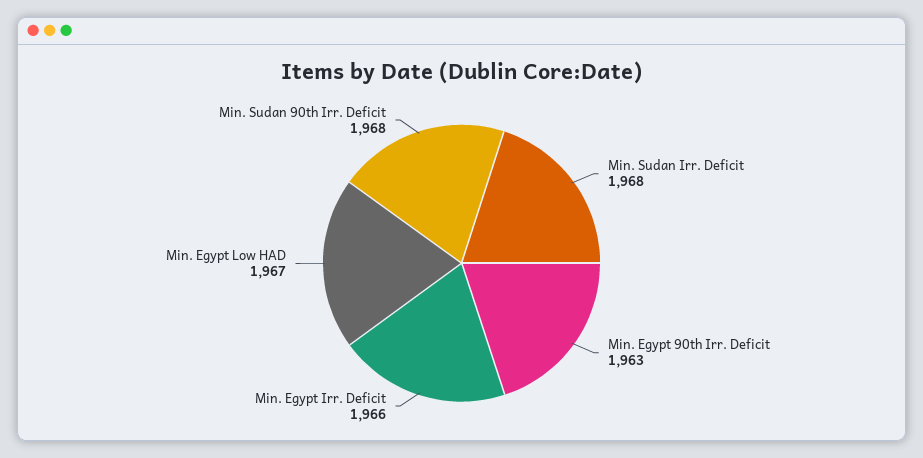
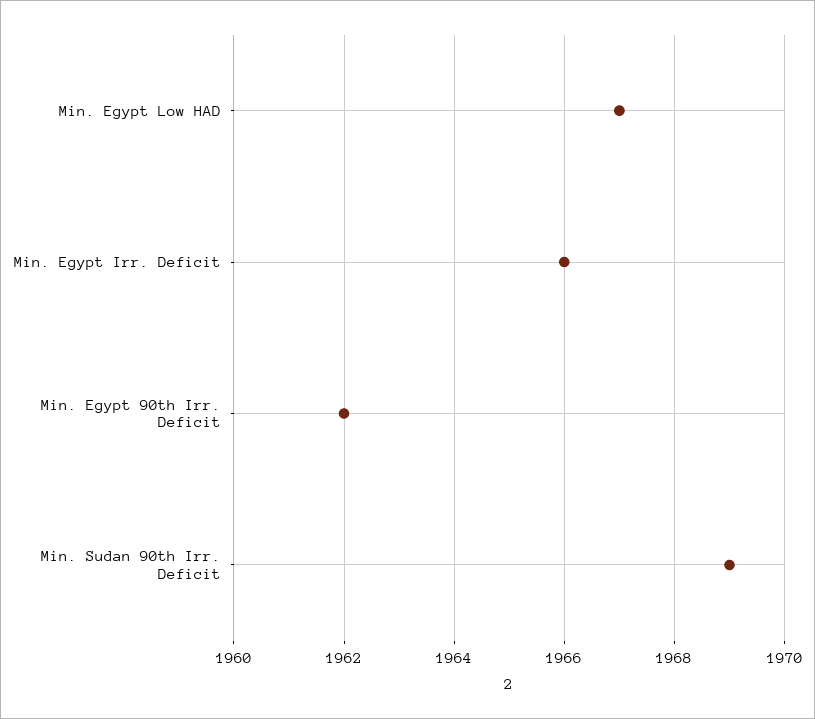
Min. Sudan Irr. Deficit: 1968 -> none
Min. Egypt 90th Irr. Deficit: 1963 -> 1962
Min. Sudan 90th Irr. Deficit: 1968 -> 1969

